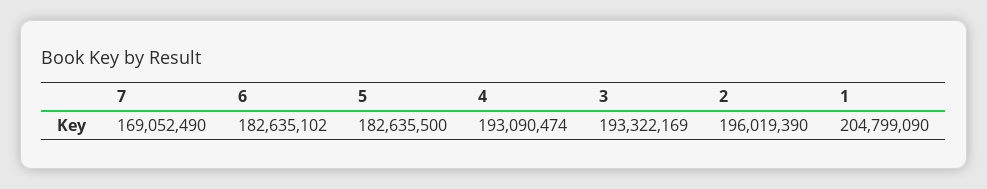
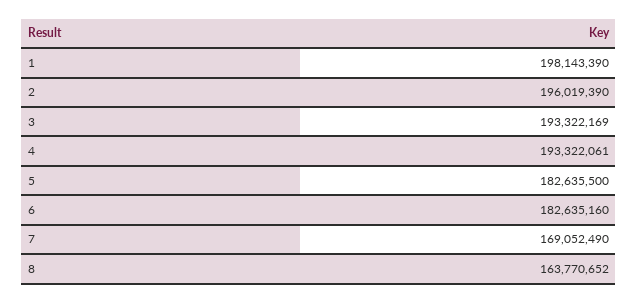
6: 182635102 -> 182635160
4: 193090474 -> 193322061
1: 204799090 -> 198143390
8: none -> 163770652

